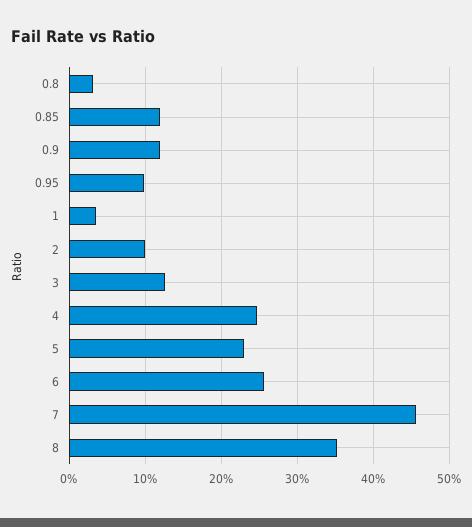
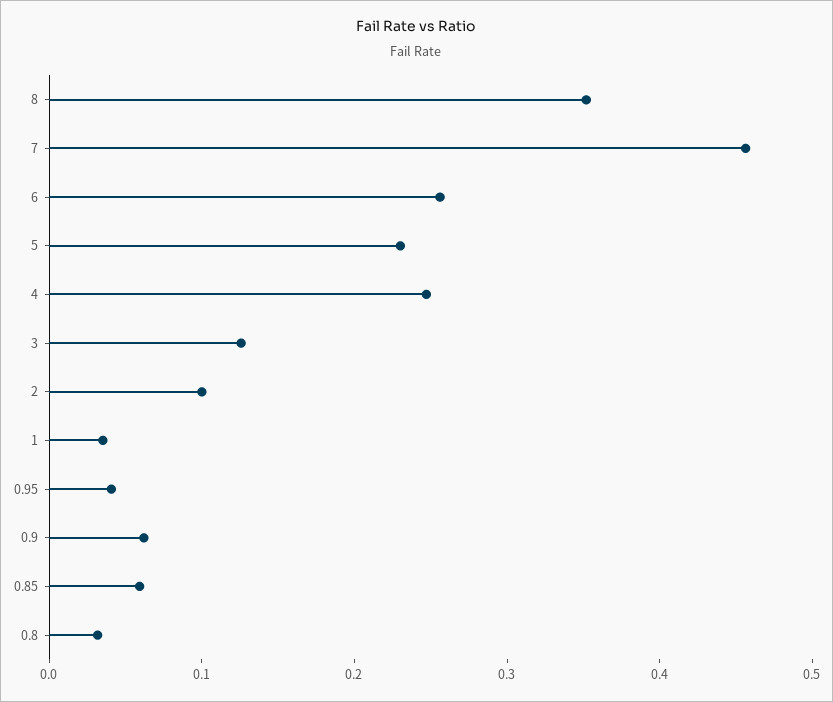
0.85: 0.12 -> 0.06
0.9: 0.12 -> 0.06
0.95: 0.1 -> 0.04

